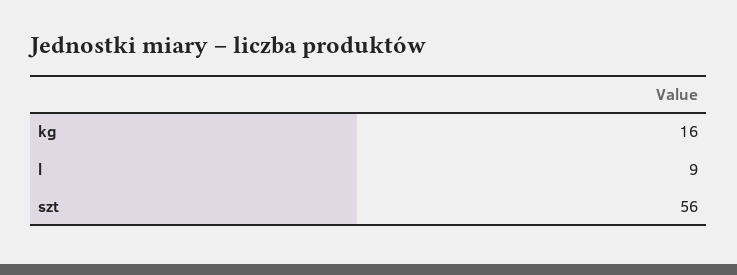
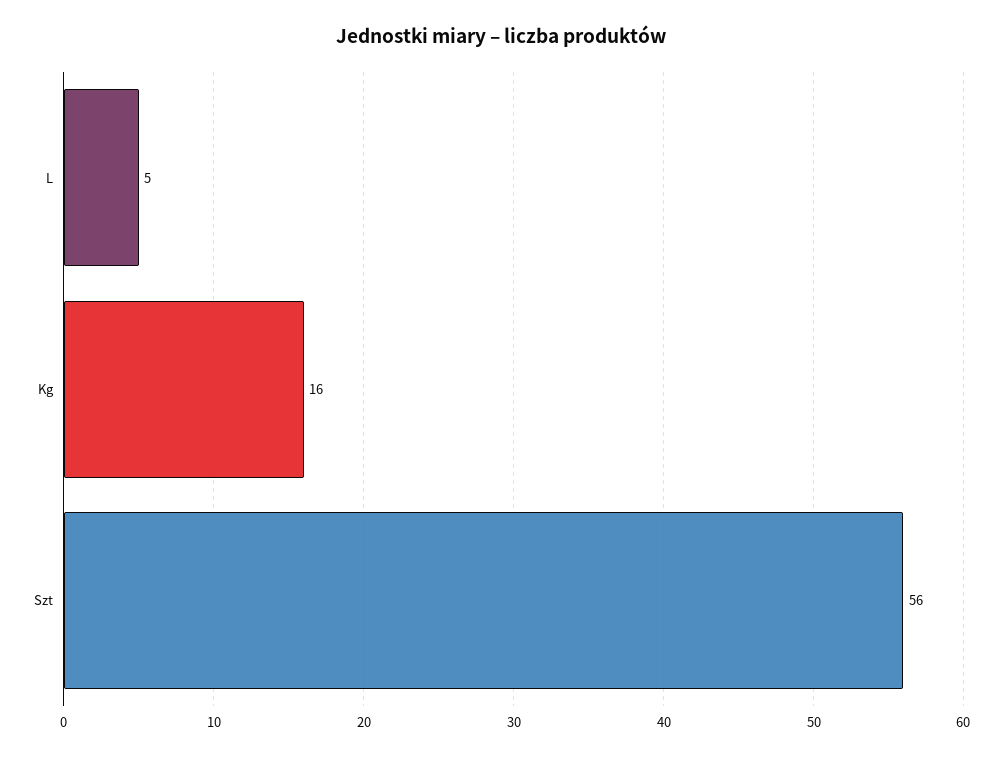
l: 9 -> 5

